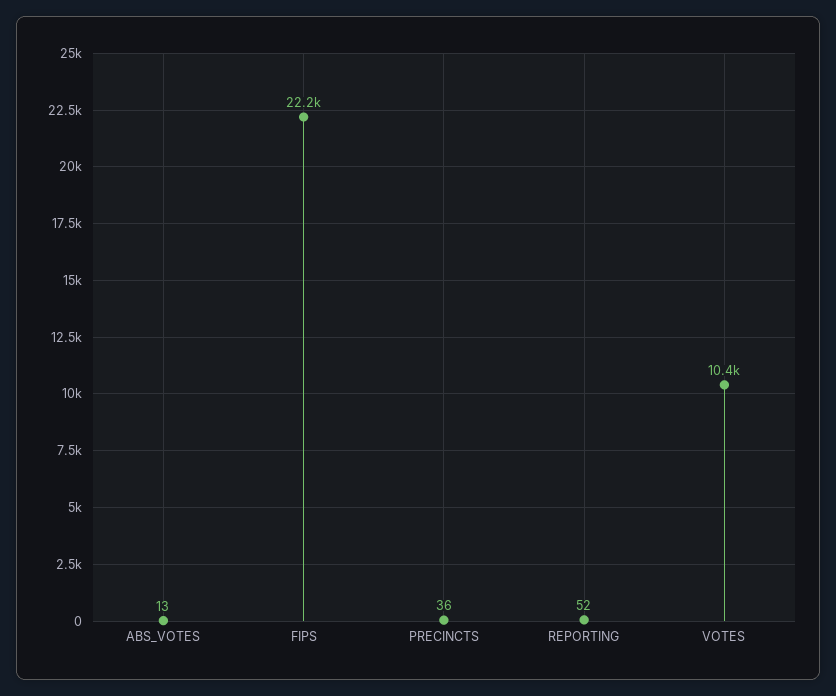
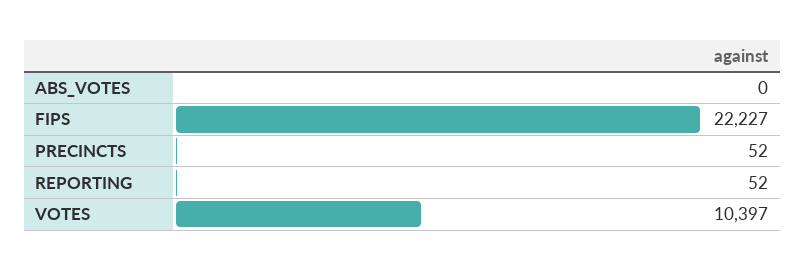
ABS_VOTES: 13 -> 0
PRECINCTS: 36 -> 52

